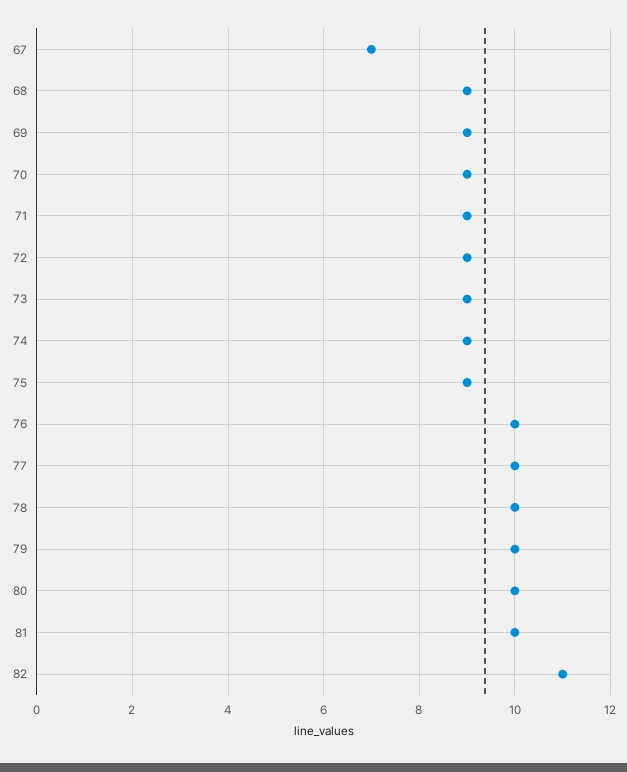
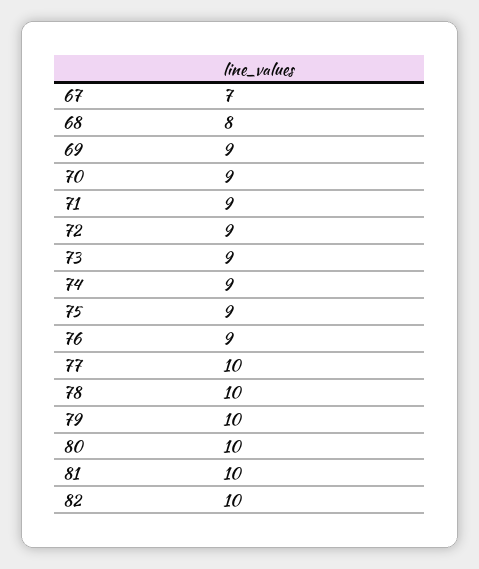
68: 9 -> 8
76: 10 -> 9
82: 11 -> 10

